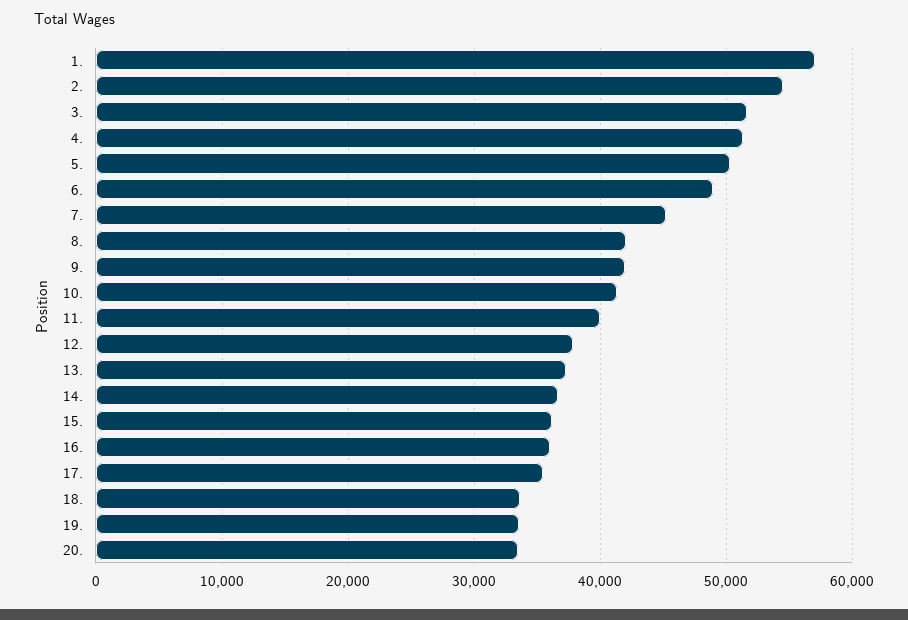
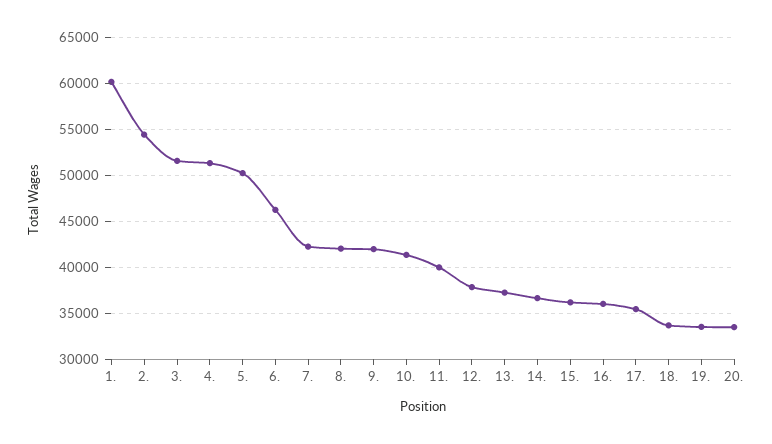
1.: 57000 -> 60000
6.: 49000 -> 46000
7.: 45000 -> 42000

